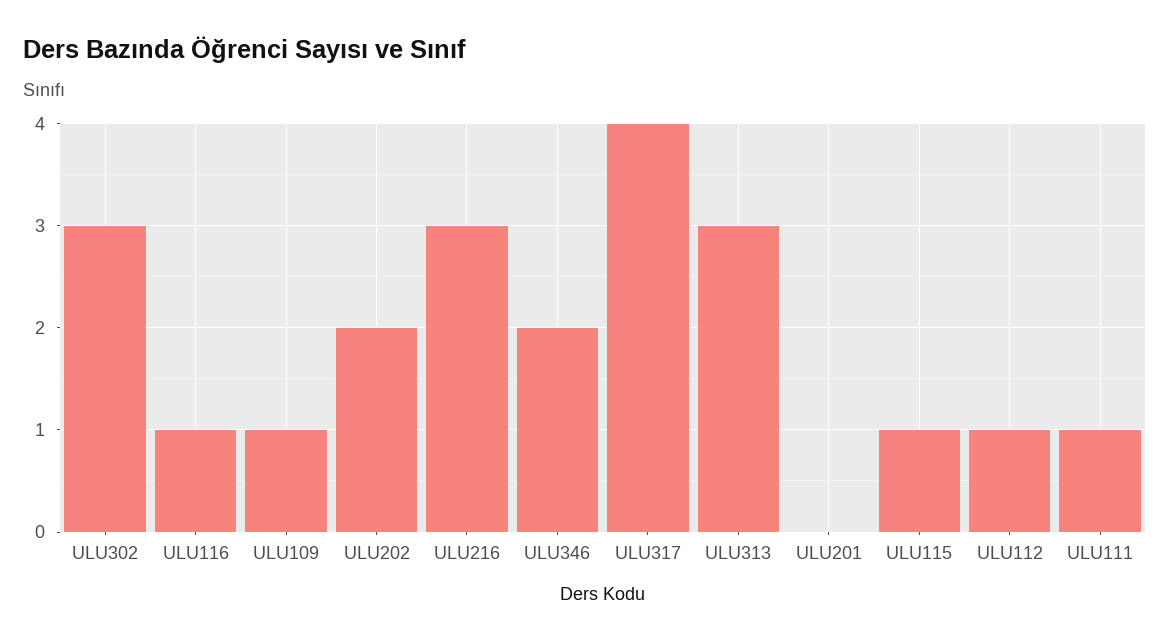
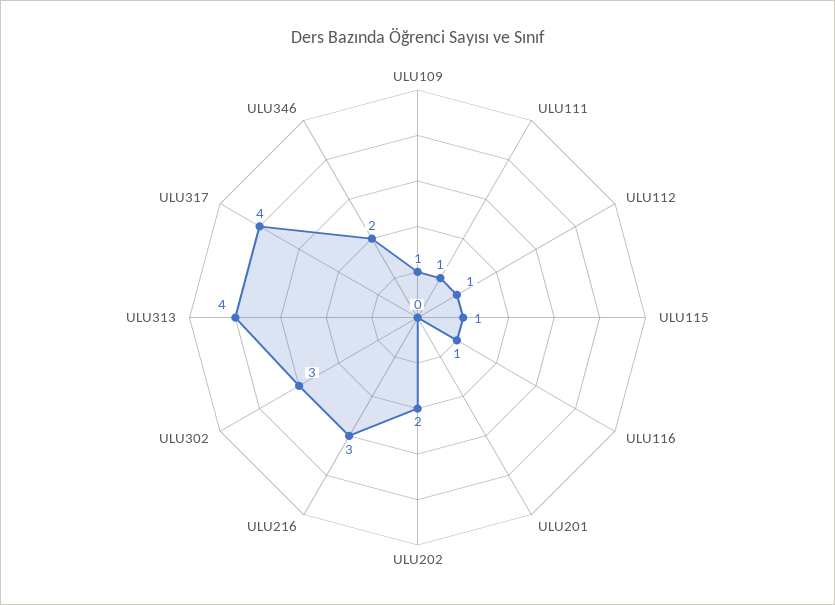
ULU313: 3 -> 4

